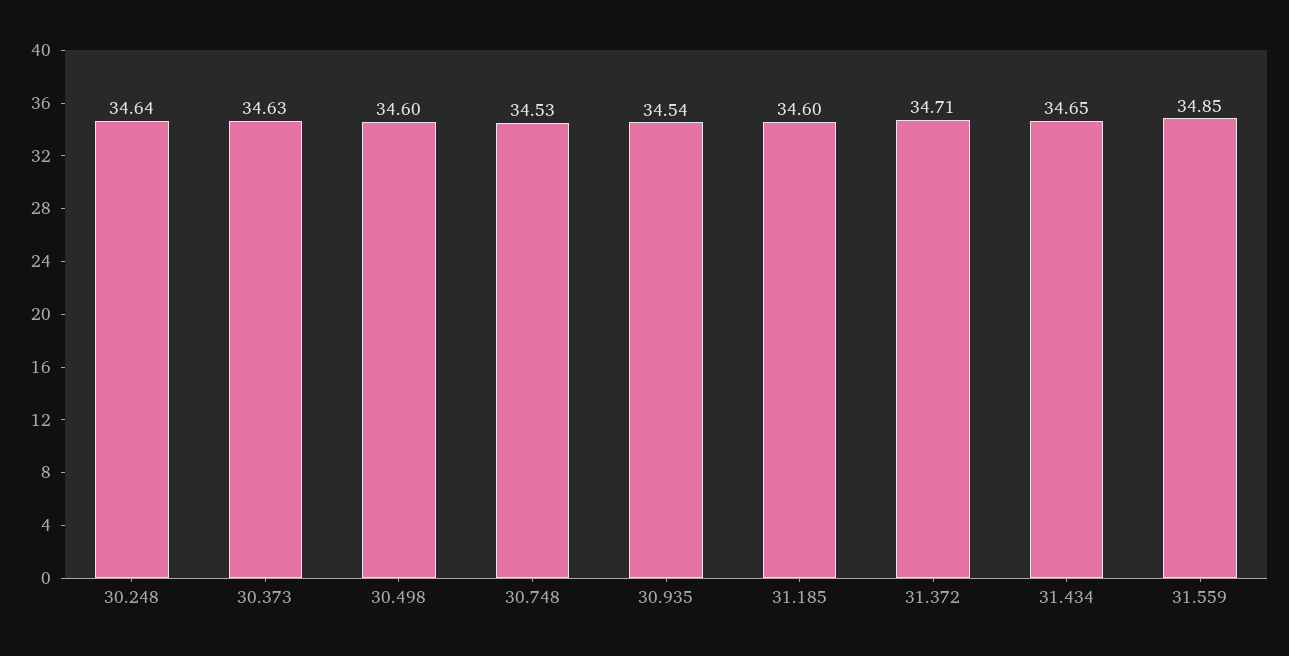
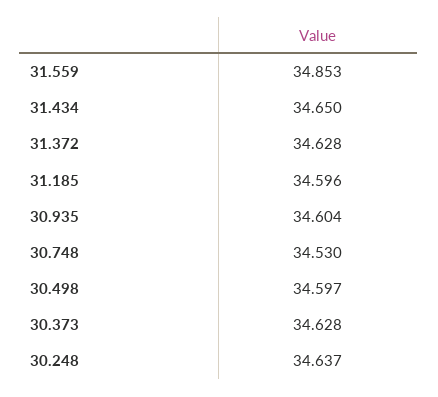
30.935: 34.54 -> 34.604
31.372: 34.71 -> 34.628

